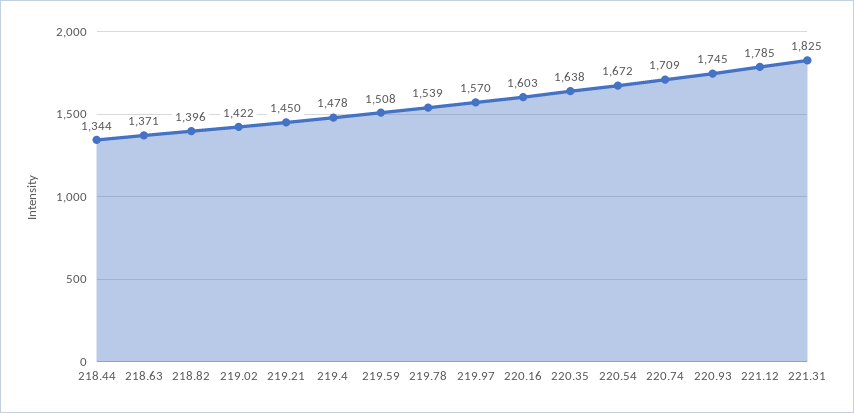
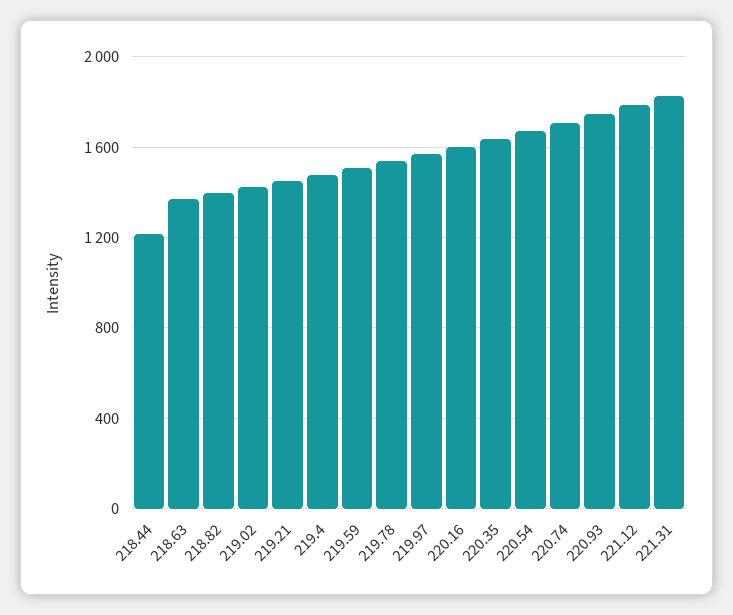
218.44: 1344 -> 1200

